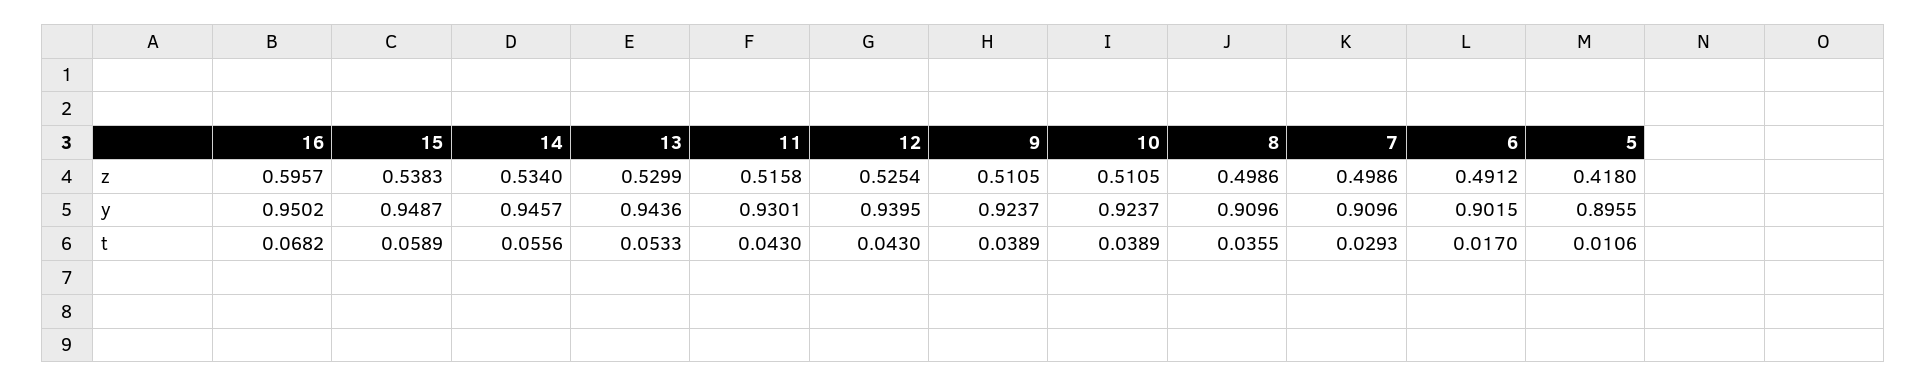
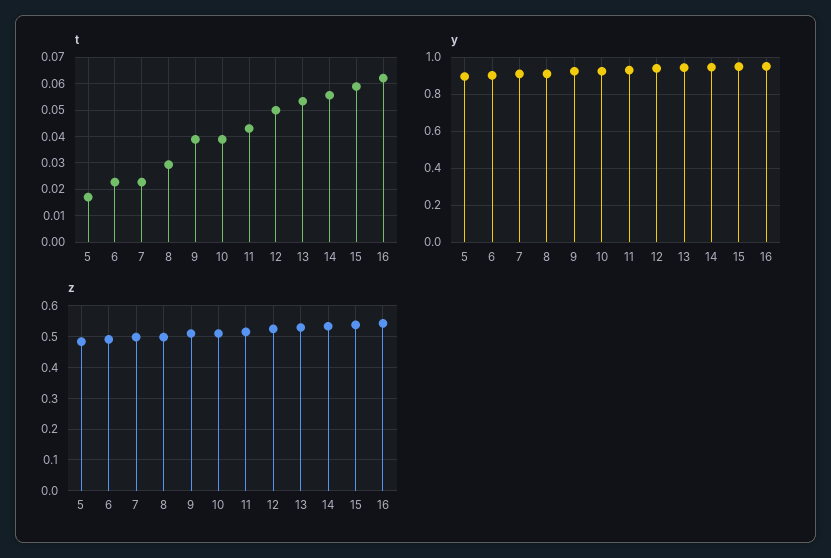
z, 16: 0.5957 -> 0.54
z, 5: 0.418 -> 0.48
t, 16: 0.0682 -> 0.0625
t, 12: 0.043 -> 0.05
t, 8: 0.0355 -> 0.03
t, 7: 0.0293 -> 0.0225
t, 6: 0.017 -> 0.0225
t, 5: 0.0106 -> 0.0175

